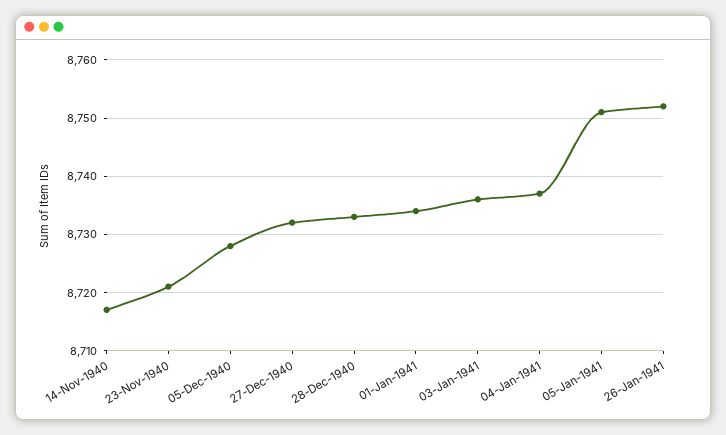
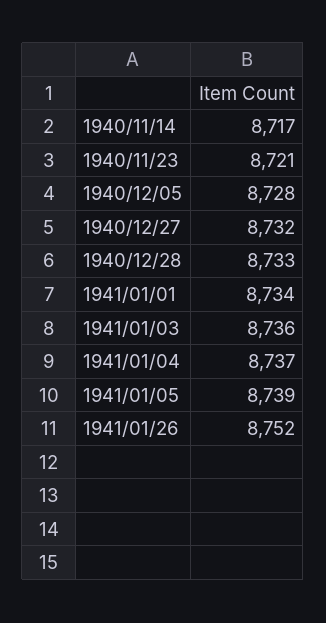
05-Jan-1941: 8750 -> 8739

